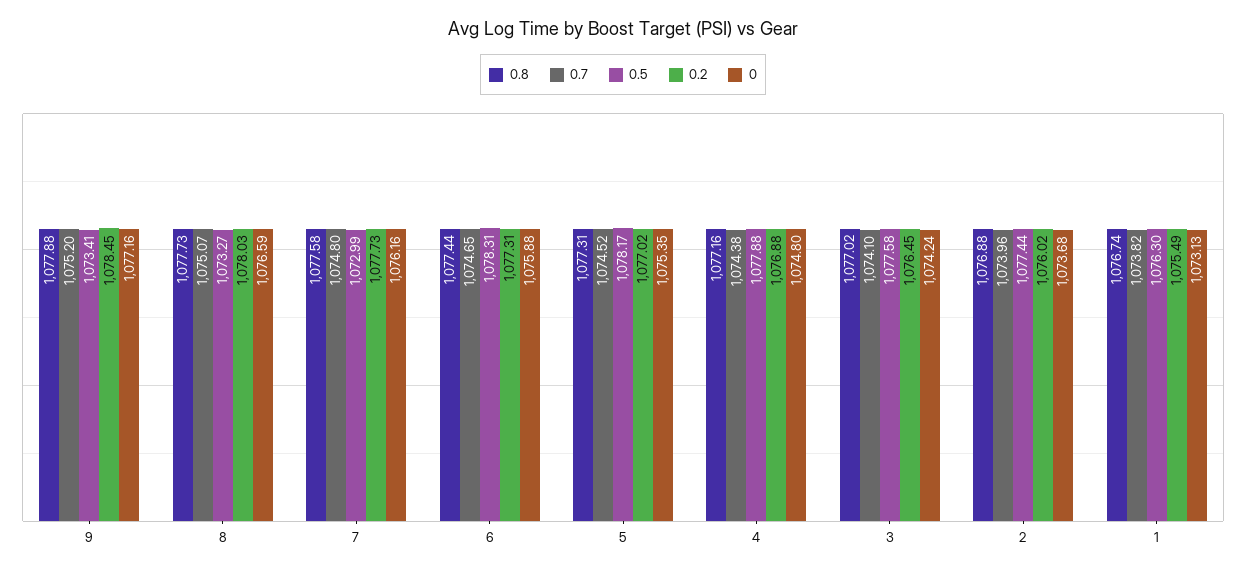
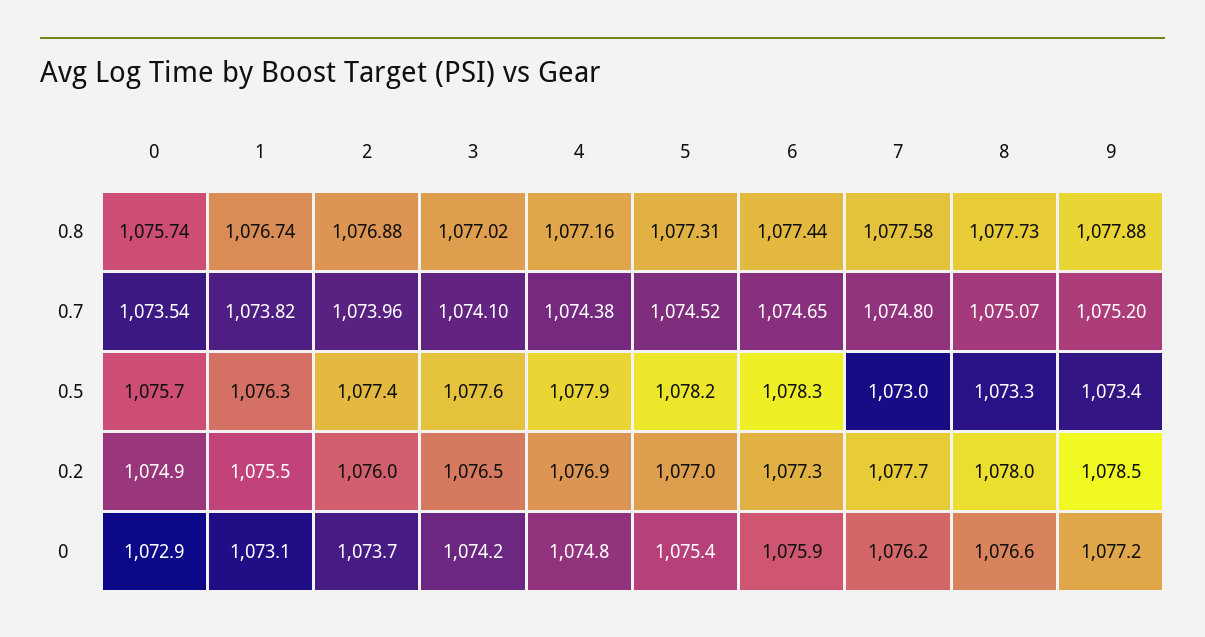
0.8, 0: none -> 1075.74
0.7, 0: none -> 1073.54
0.5, 0: none -> 1075.7
0.2, 0: none -> 1074.9
0, 0: none -> 1072.9

